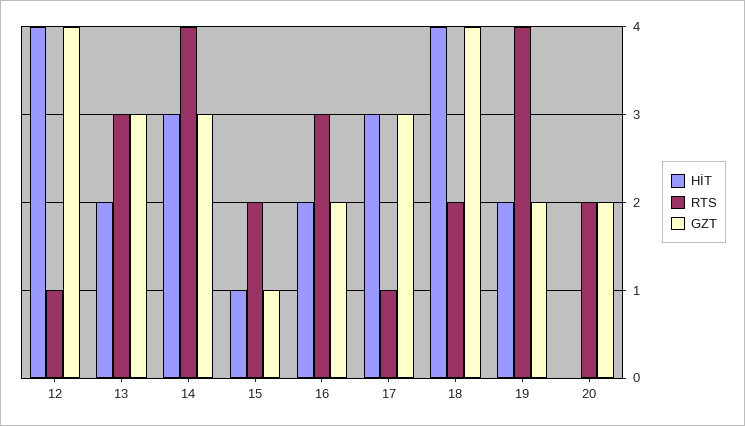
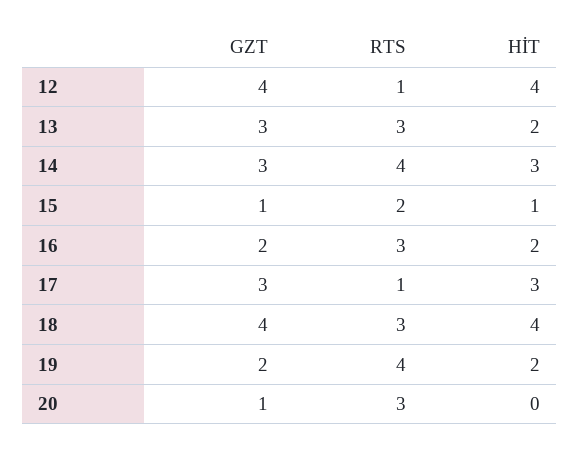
RTS, 18: 2 -> 3
RTS, 20: 2 -> 3
GZT, 20: 2 -> 1

